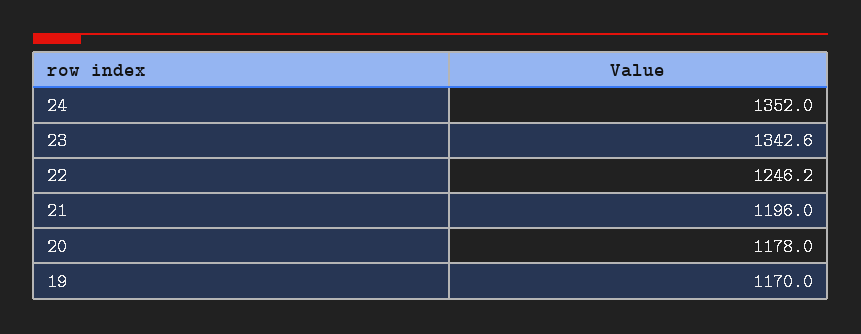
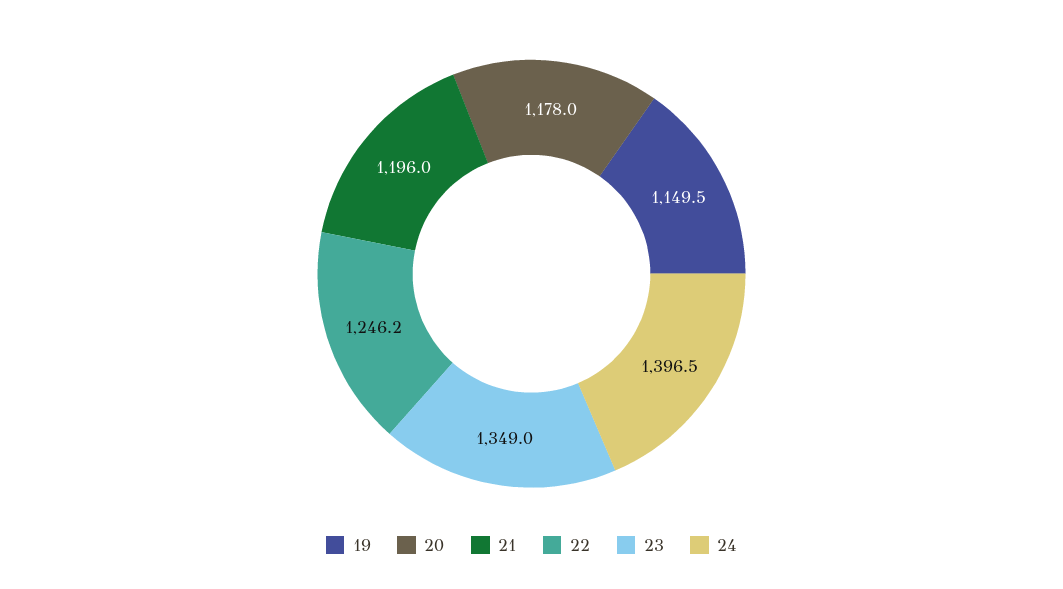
24: 1352 -> 1396.5
23: 1342.6 -> 1349
19: 1170 -> 1149.5

